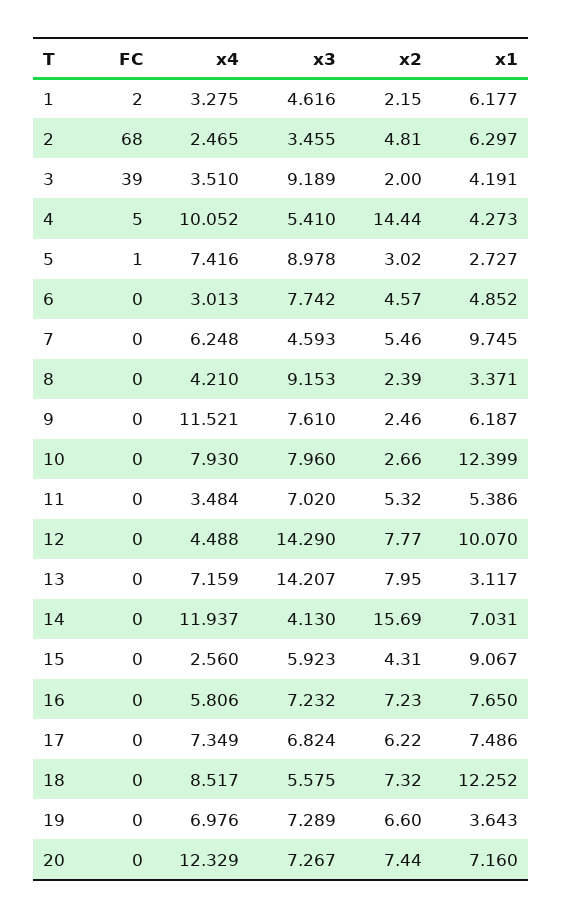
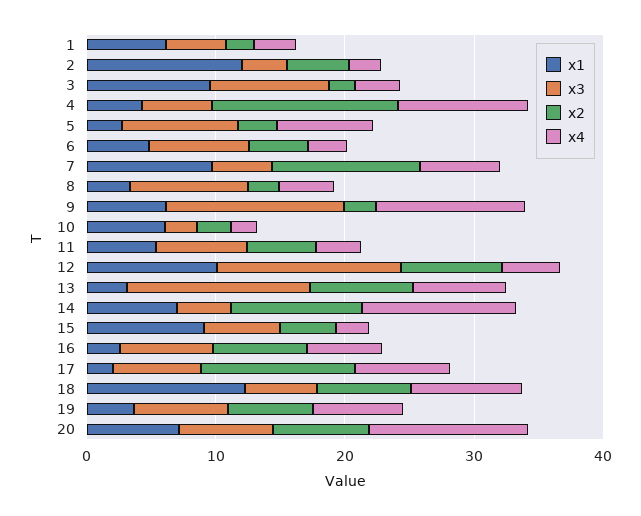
FC, 1: 2 -> none
FC, 2: 68 -> none
x1, 2: 6.297 -> 12
FC, 3: 39 -> none
x1, 3: 4.191 -> 10
FC, 4: 5 -> none
FC, 5: 1 -> none
FC, 6: 0 -> none
FC, 7: 0 -> none
x2, 7: 5.46 -> 12
FC, 8: 0 -> none
FC, 9: 0 -> none
x3, 9: 7.61 -> 14
FC, 10: 0 -> none
x4, 10: 7.93 -> 2
x3, 10: 7.96 -> 2
x1, 10: 12.399 -> 6
FC, 11: 0 -> none
FC, 12: 0 -> none
FC, 13: 0 -> none
FC, 14: 0 -> none
x2, 14: 15.69 -> 10
FC, 15: 0 -> none
FC, 16: 0 -> none
x1, 16: 7.65 -> 2
FC, 17: 0 -> none
x2, 17: 6.22 -> 12
x1, 17: 7.486 -> 2
FC, 18: 0 -> none
FC, 19: 0 -> none
FC, 20: 0 -> none

